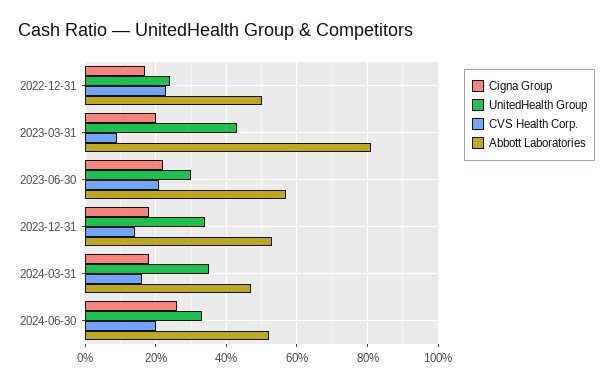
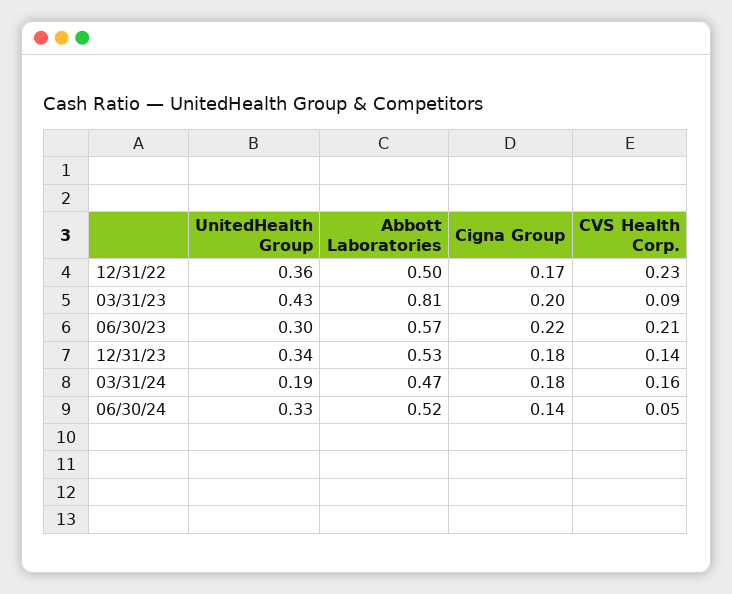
UnitedHealth Group, 2022-12-31: 0.25 -> 0.36
UnitedHealth Group, 2024-03-31: 0.35 -> 0.19
Cigna Group, 2024-06-30: 0.25 -> 0.14
CVS Health Corp., 2024-06-30: 0.2 -> 0.05

